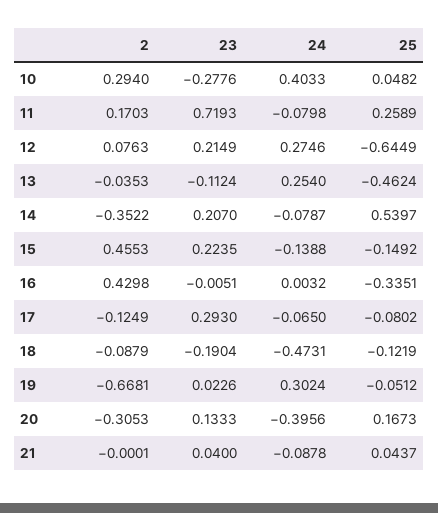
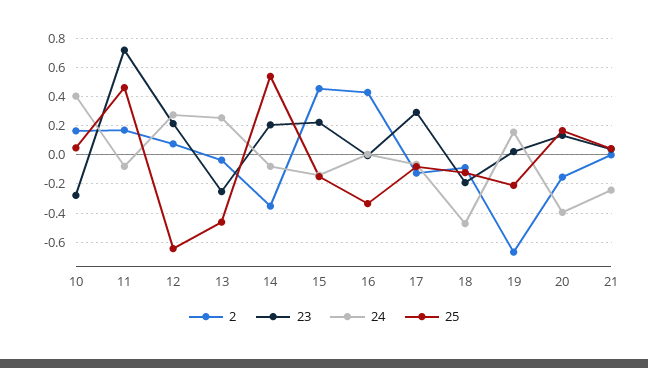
2, 10: 0.294 -> 0.15
25, 11: 0.2589 -> 0.45
23, 13: -0.1124 -> -0.25
24, 19: 0.3024 -> 0.15
25, 19: -0.0512 -> -0.2
2, 20: -0.3053 -> -0.15
24, 21: -0.0878 -> -0.25

